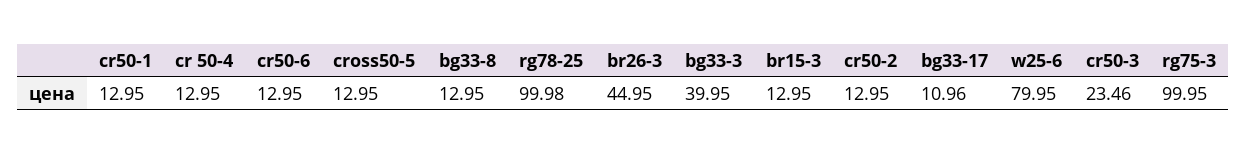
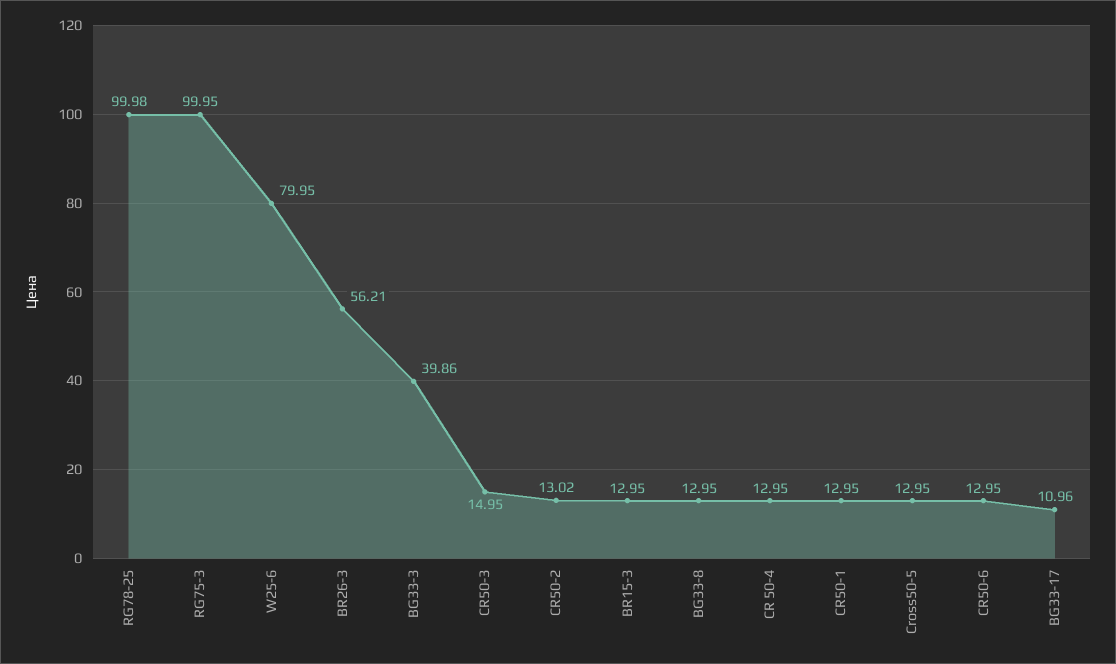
br26-3: 44.95 -> 56.21
bg33-3: 39.95 -> 39.86
cr50-2: 12.95 -> 13.02
cr50-3: 23.46 -> 14.95

